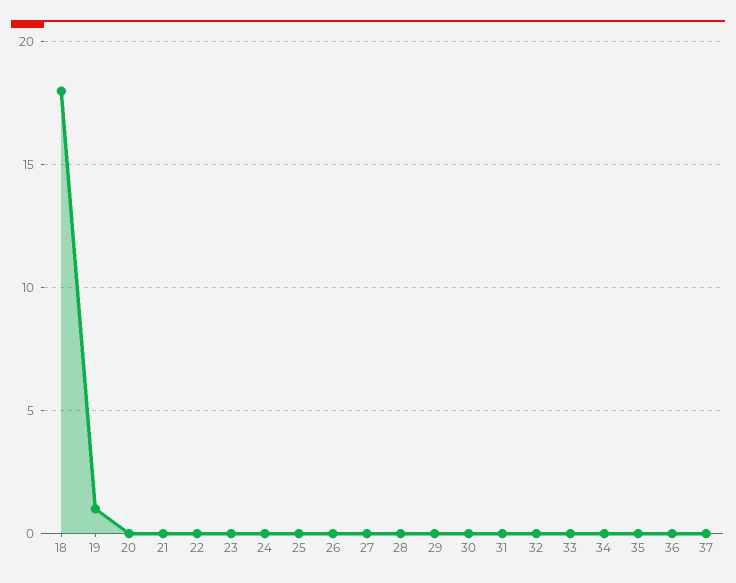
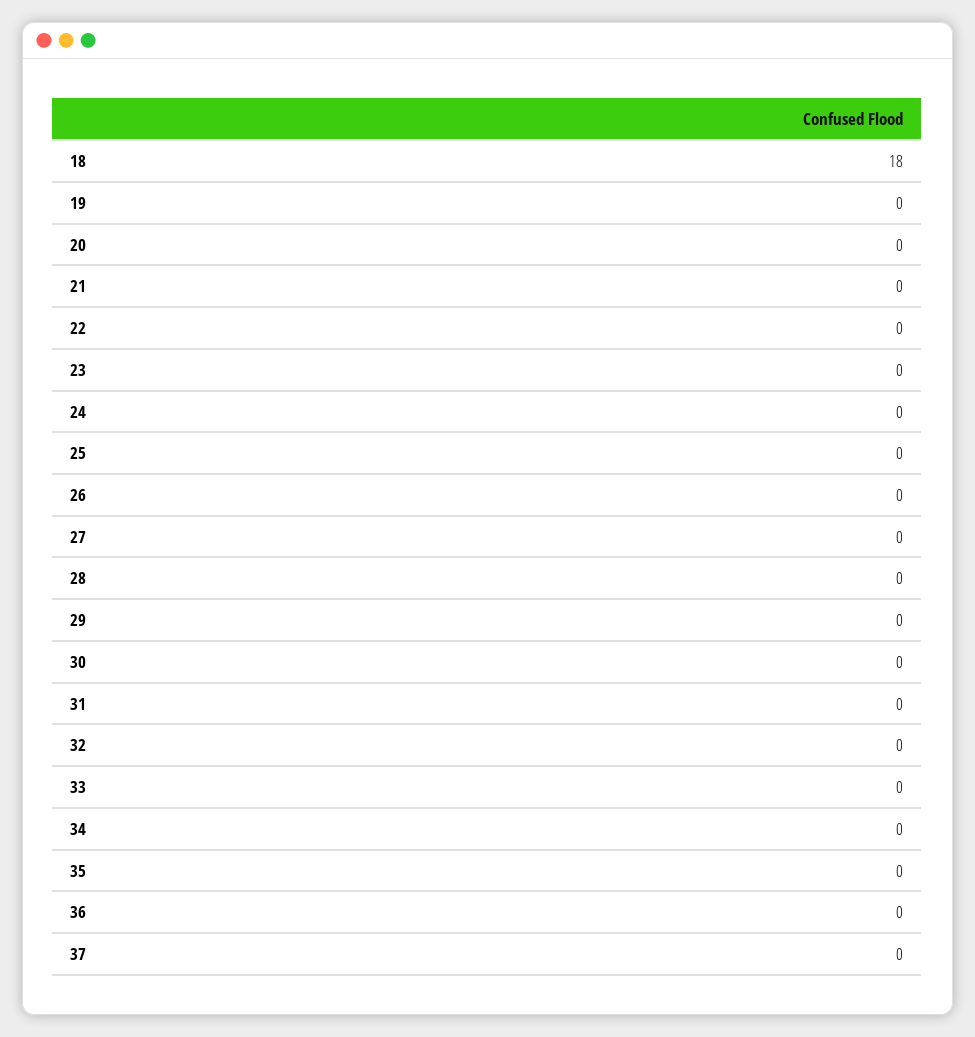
19: 1 -> 0

